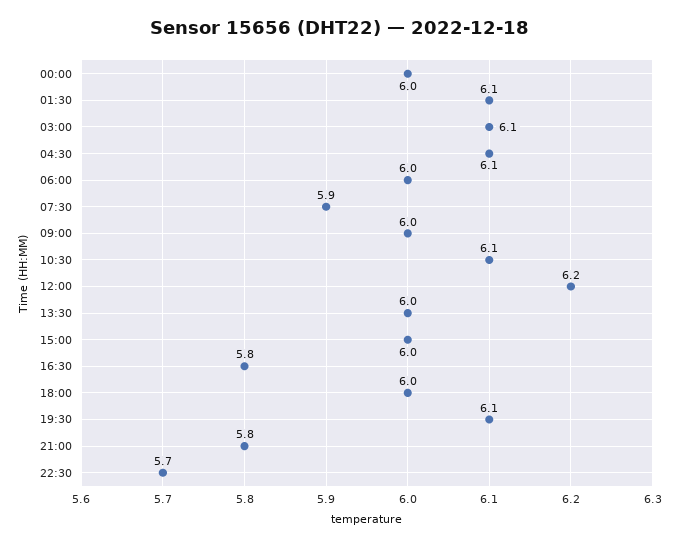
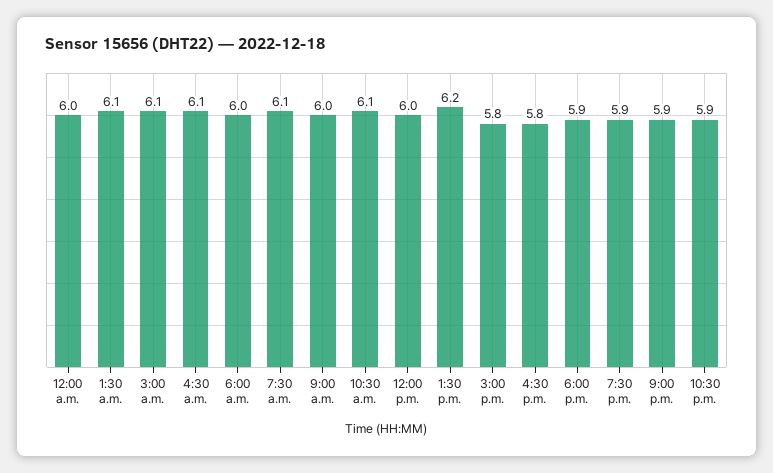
07:30: 5.9 -> 6.1
12:00: 6.2 -> 6
13:30: 6 -> 6.2
15:00: 6 -> 5.8
18:00: 6 -> 5.9
19:30: 6.1 -> 5.9
21:00: 5.8 -> 5.9
22:30: 5.7 -> 5.9

